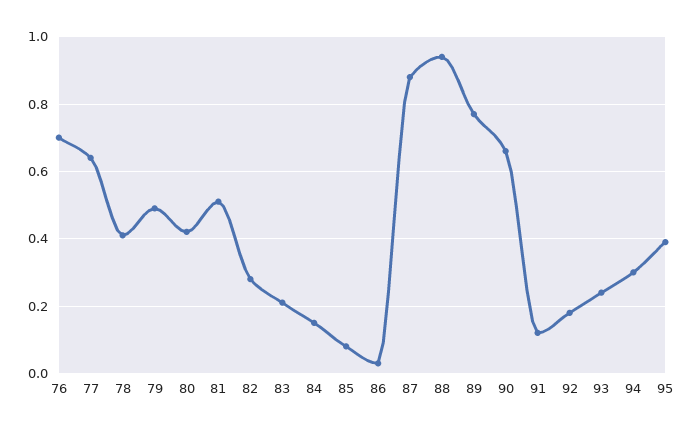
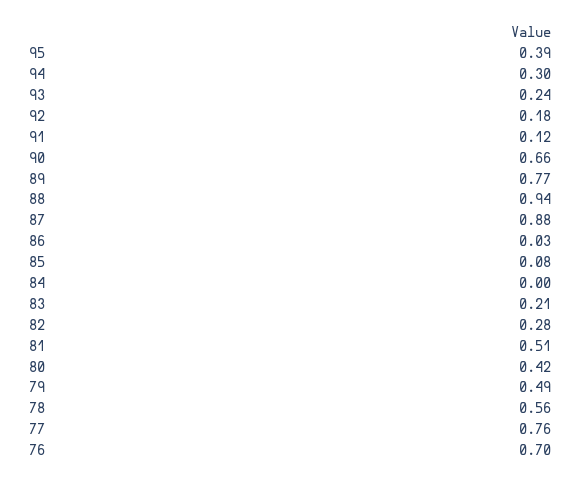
77: 0.65 -> 0.76
78: 0.4 -> 0.56
84: 0.15 -> 0

